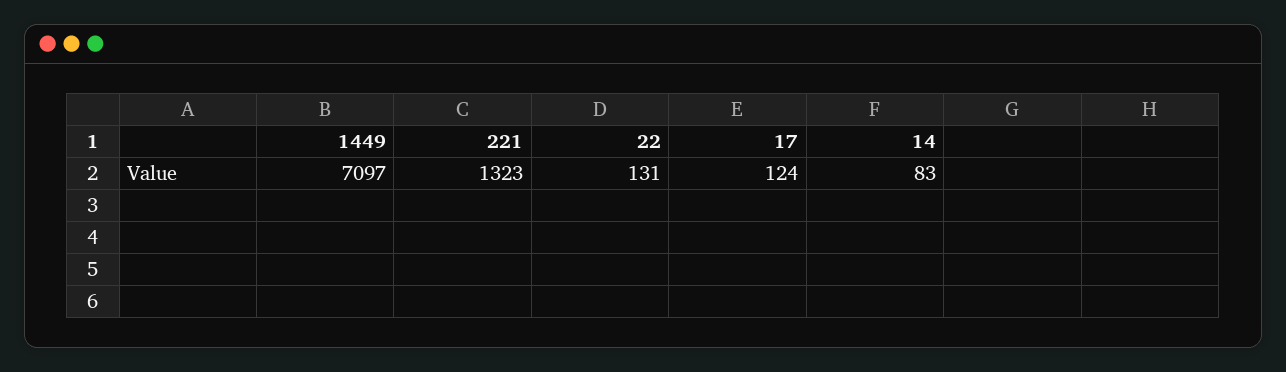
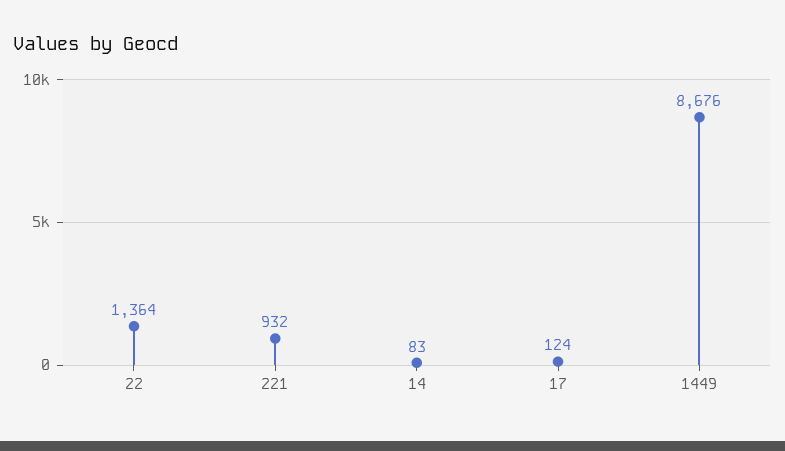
1449: 7097 -> 8676
221: 1323 -> 932
22: 131 -> 1364

